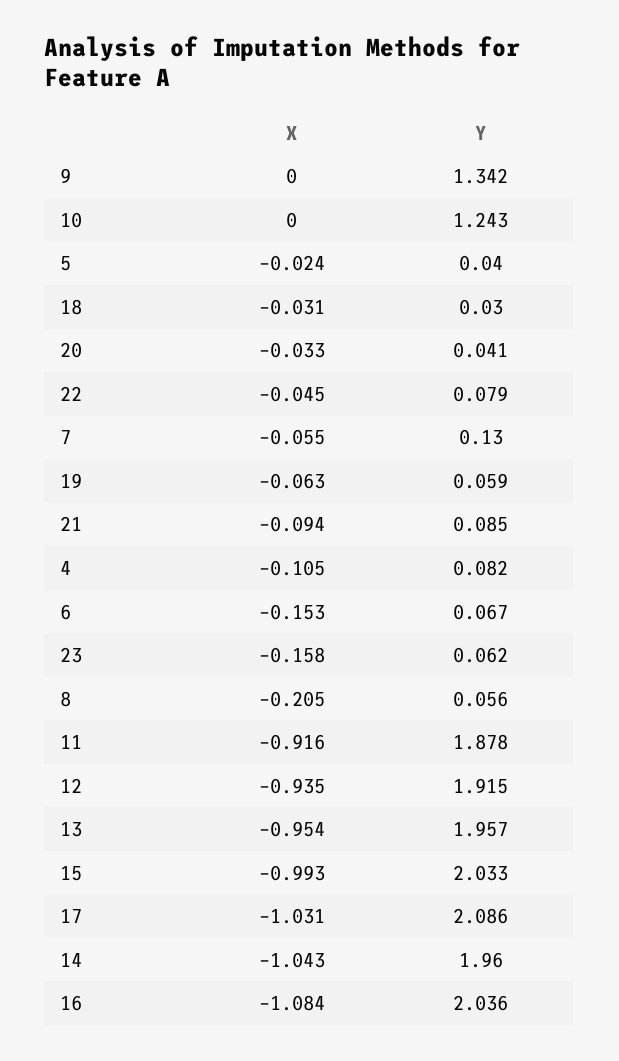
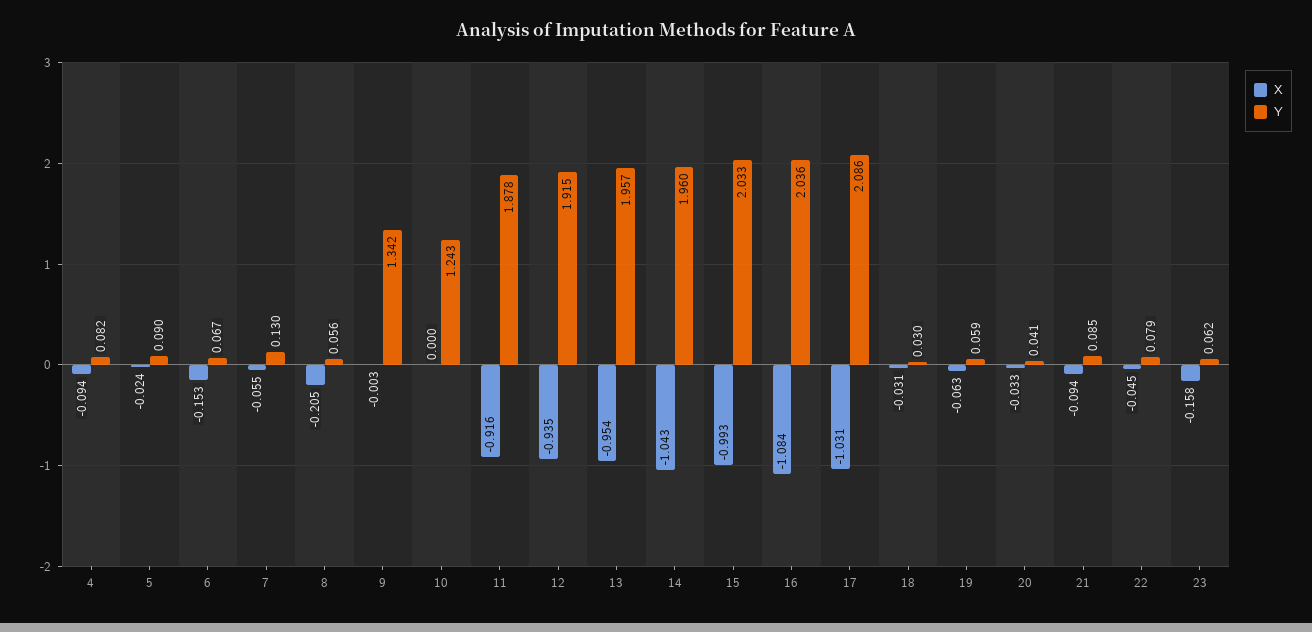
X, 9: 0 -> -0.003
Y, 5: 0.04 -> 0.09
X, 4: -0.105 -> -0.094

